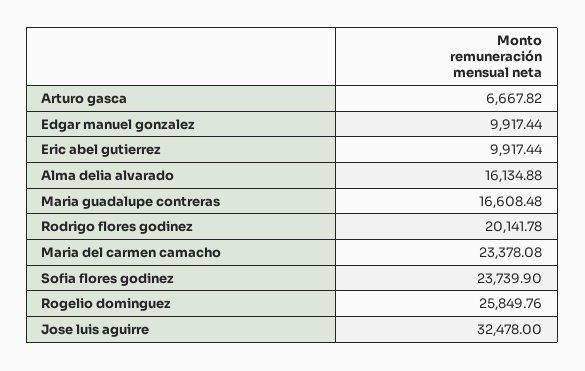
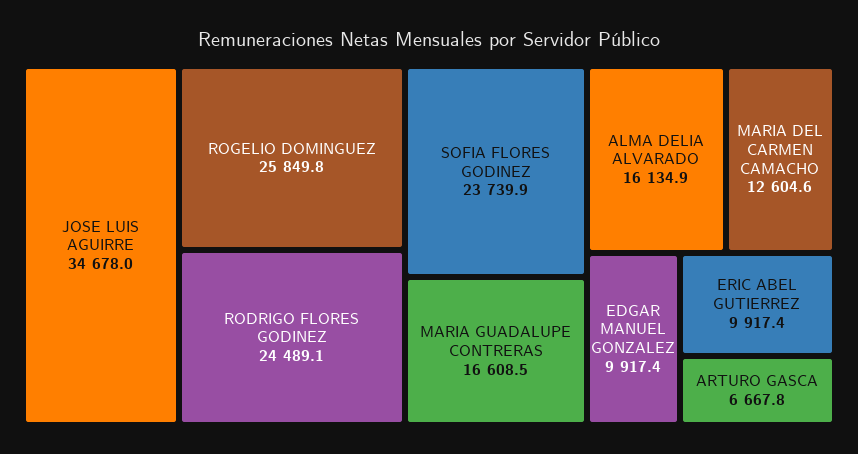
Rodrigo flores godinez: 20141.78 -> 24489.1
Maria del carmen camacho: 23378.08 -> 12604.6
Jose luis aguirre: 32478 -> 34678

